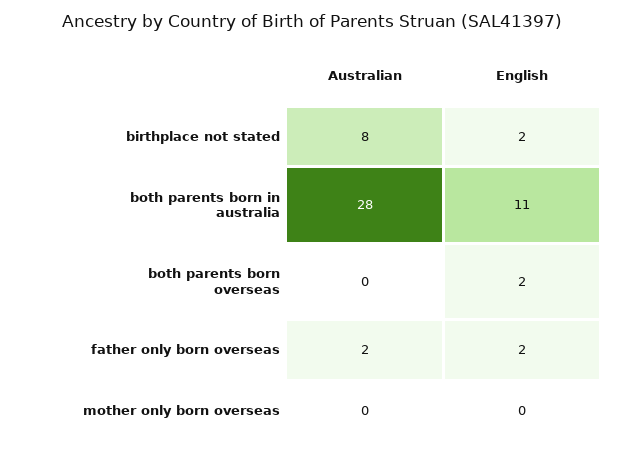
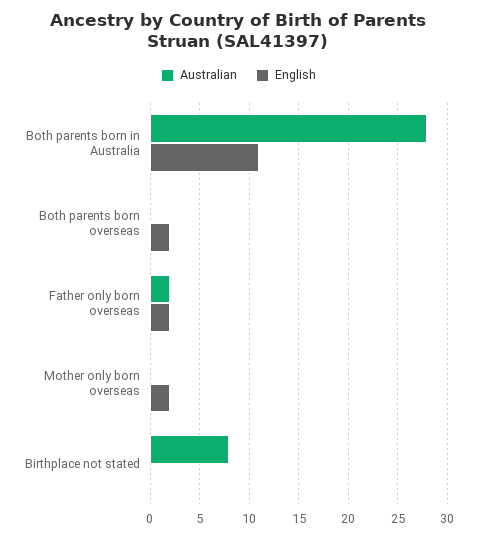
English, birthplace not stated: 2 -> 0
English, mother only born overseas: 0 -> 2

